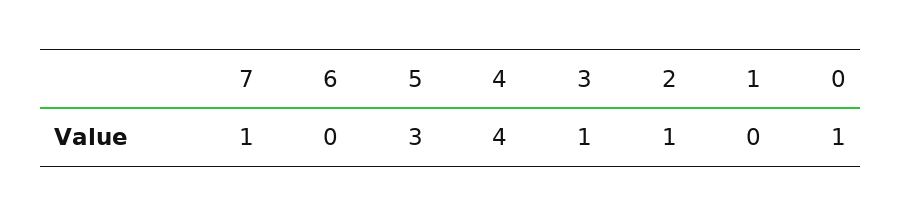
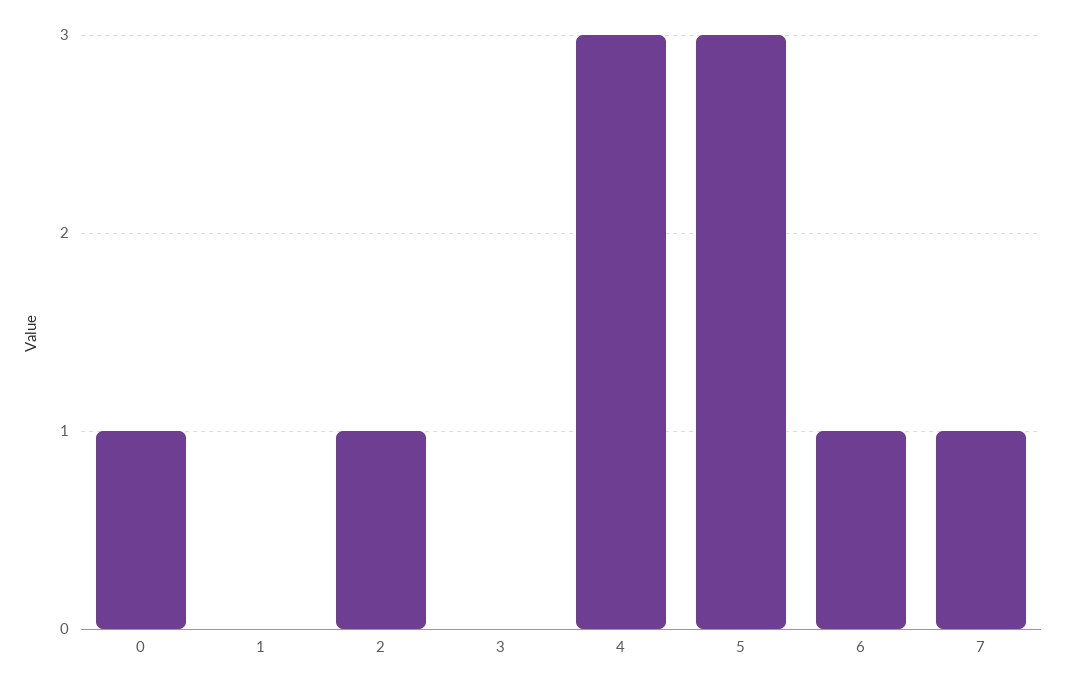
6: 0 -> 1
4: 4 -> 3
3: 1 -> 0

